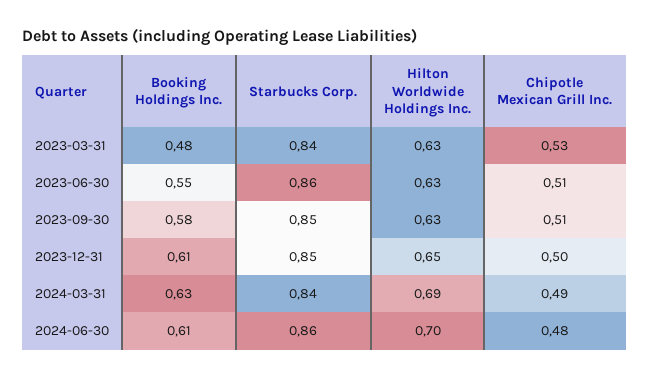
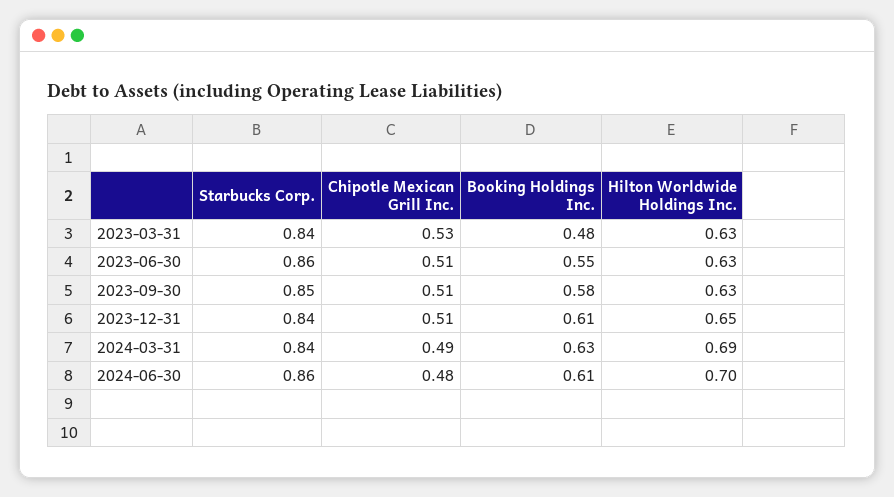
Starbucks Corp., 2023-12-31: 0.85 -> 0.84
Chipotle Mexican Grill Inc., 2023-12-31: 0.5 -> 0.51

